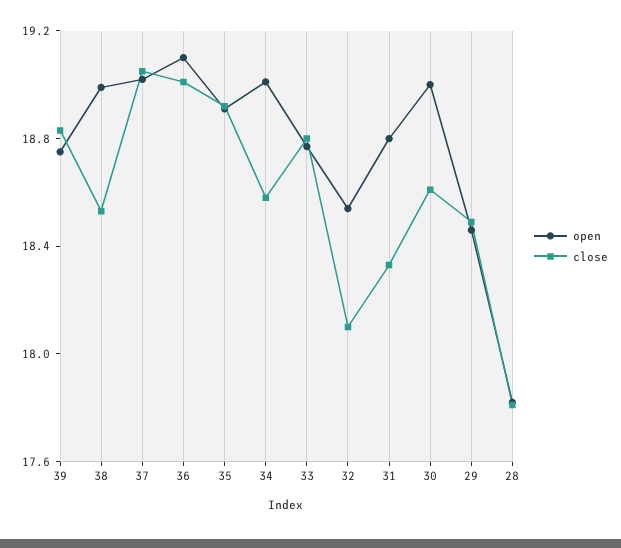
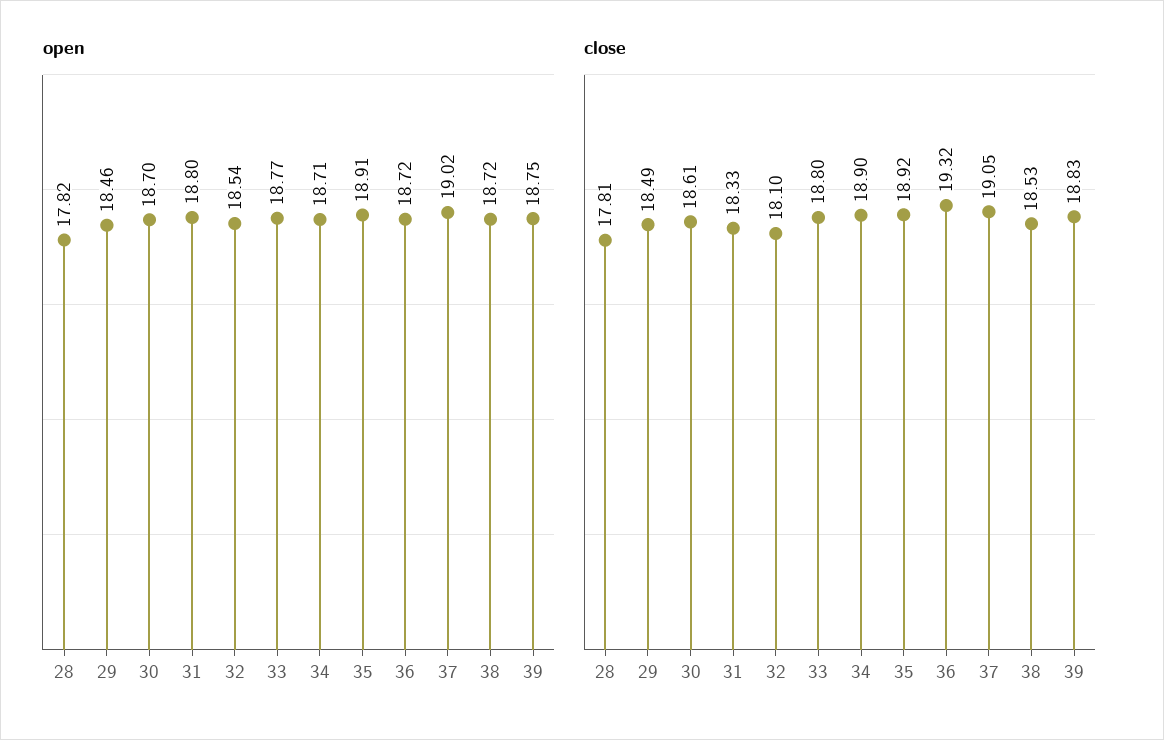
open, 38: 19 -> 18.72
open, 36: 19.1 -> 18.72
close, 36: 19 -> 19.32
open, 34: 19 -> 18.71
close, 34: 18.6 -> 18.9
open, 30: 19 -> 18.7

